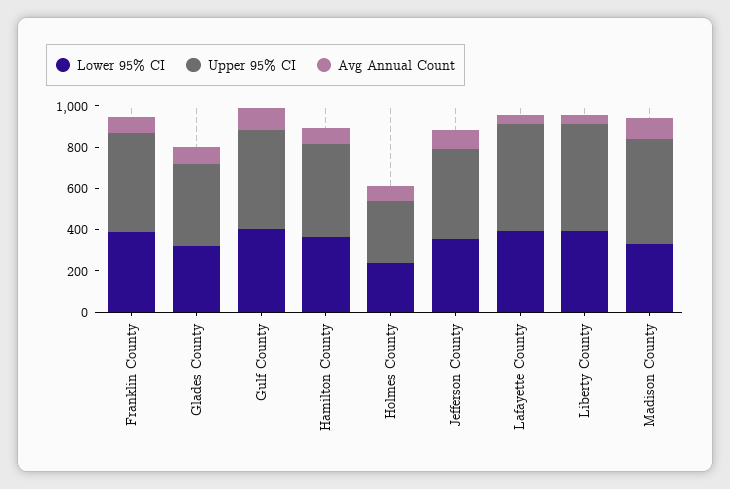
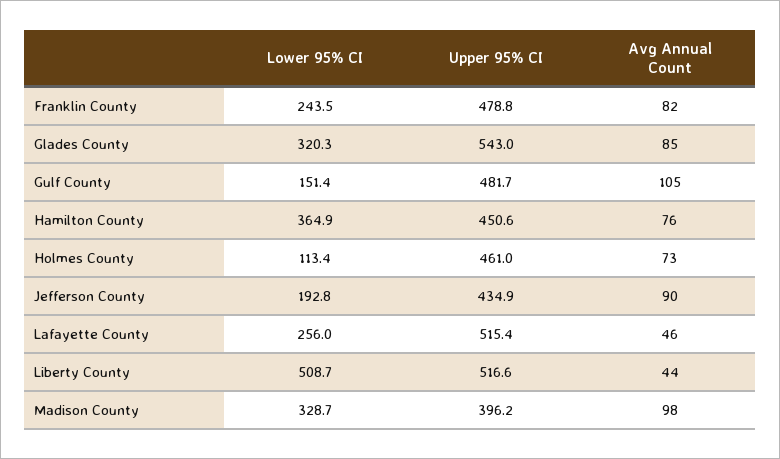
Lower 95% CI, Franklin County: 400 -> 243.5
Upper 95% CI, Glades County: 400 -> 543
Lower 95% CI, Gulf County: 400 -> 151.4
Lower 95% CI, Holmes County: 250 -> 113.4
Upper 95% CI, Holmes County: 300 -> 461
Lower 95% CI, Jefferson County: 350 -> 192.8
Lower 95% CI, Lafayette County: 400 -> 256
Lower 95% CI, Liberty County: 400 -> 508.7
Upper 95% CI, Madison County: 500 -> 396.2

